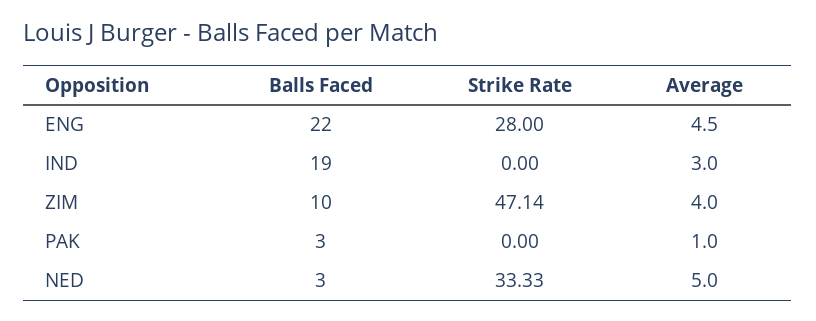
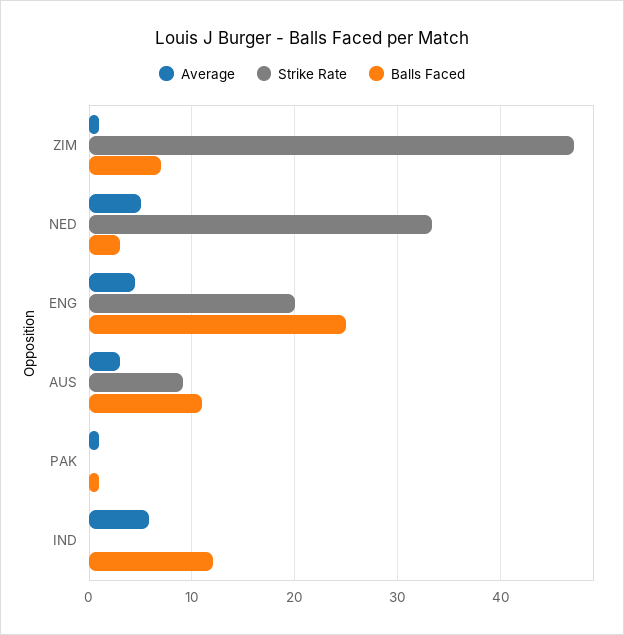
Balls Faced, ENG: 22 -> 25
Strike Rate, ENG: 28 -> 20
Balls Faced, IND: 19 -> 12
Average, IND: 3 -> 6
Balls Faced, ZIM: 10 -> 7
Average, ZIM: 4 -> 1
Balls Faced, PAK: 3 -> 1
Average, AUS: none -> 3
Strike Rate, AUS: none -> 9
Balls Faced, AUS: none -> 11

